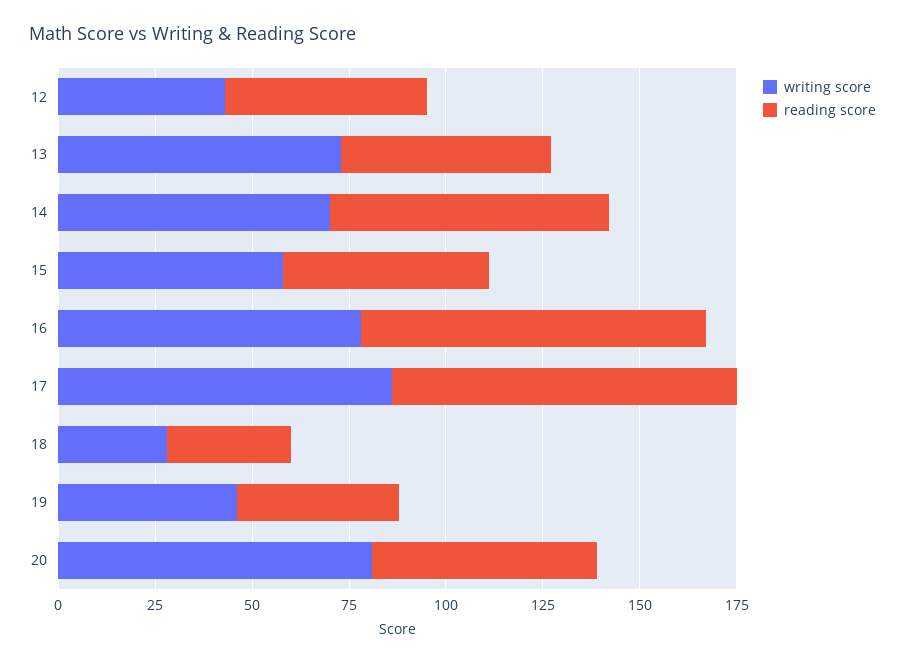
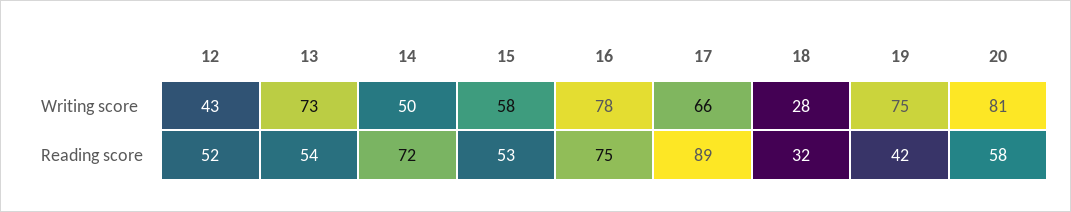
writing score, 14: 70 -> 50
reading score, 16: 90 -> 75
writing score, 17: 85 -> 66
writing score, 19: 45 -> 75

